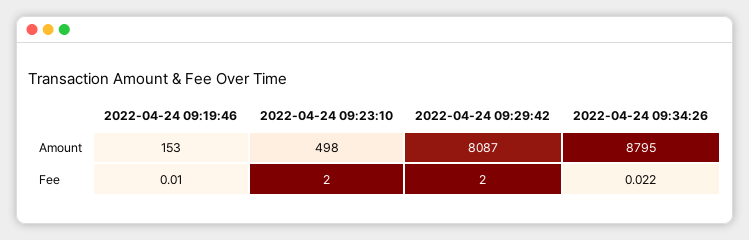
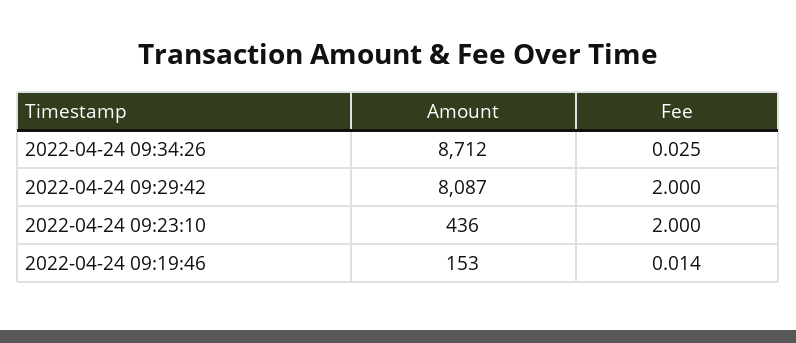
2022-04-24 09:23:10, Amount: 498 -> 436
2022-04-24 09:34:26, Amount: 8795 -> 8712
2022-04-24 09:19:46, Fee: 0.01 -> 0.014
2022-04-24 09:34:26, Fee: 0.022 -> 0.025

